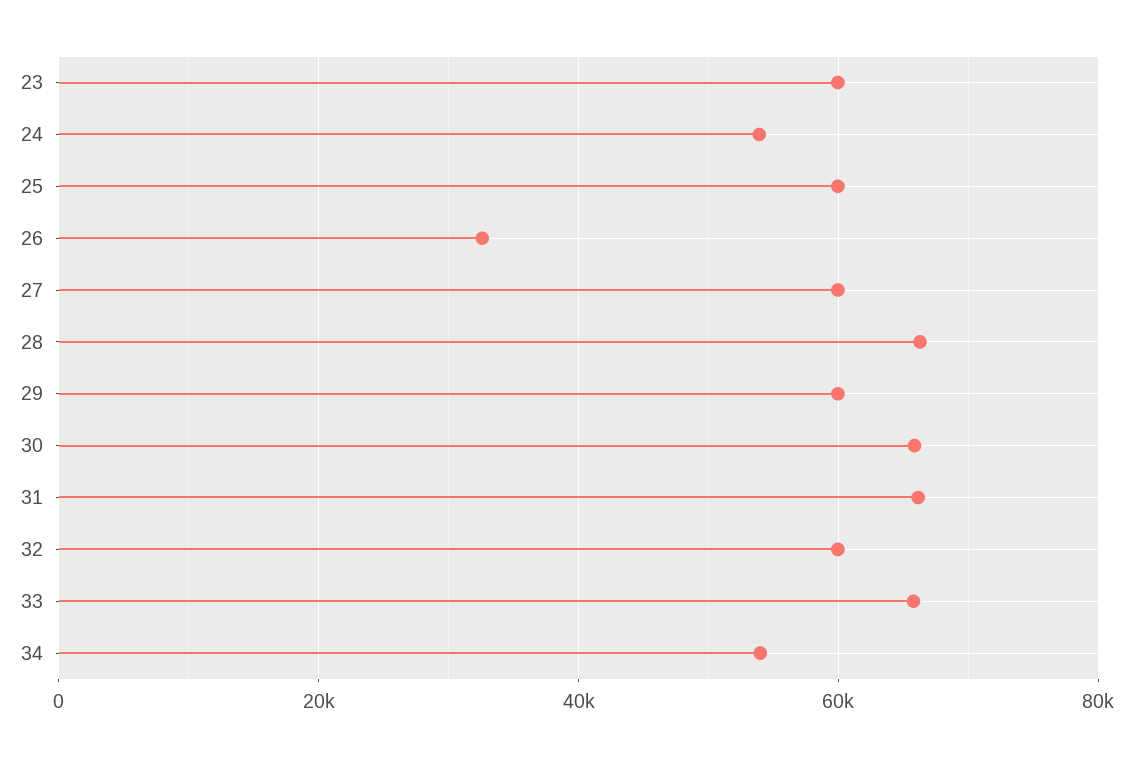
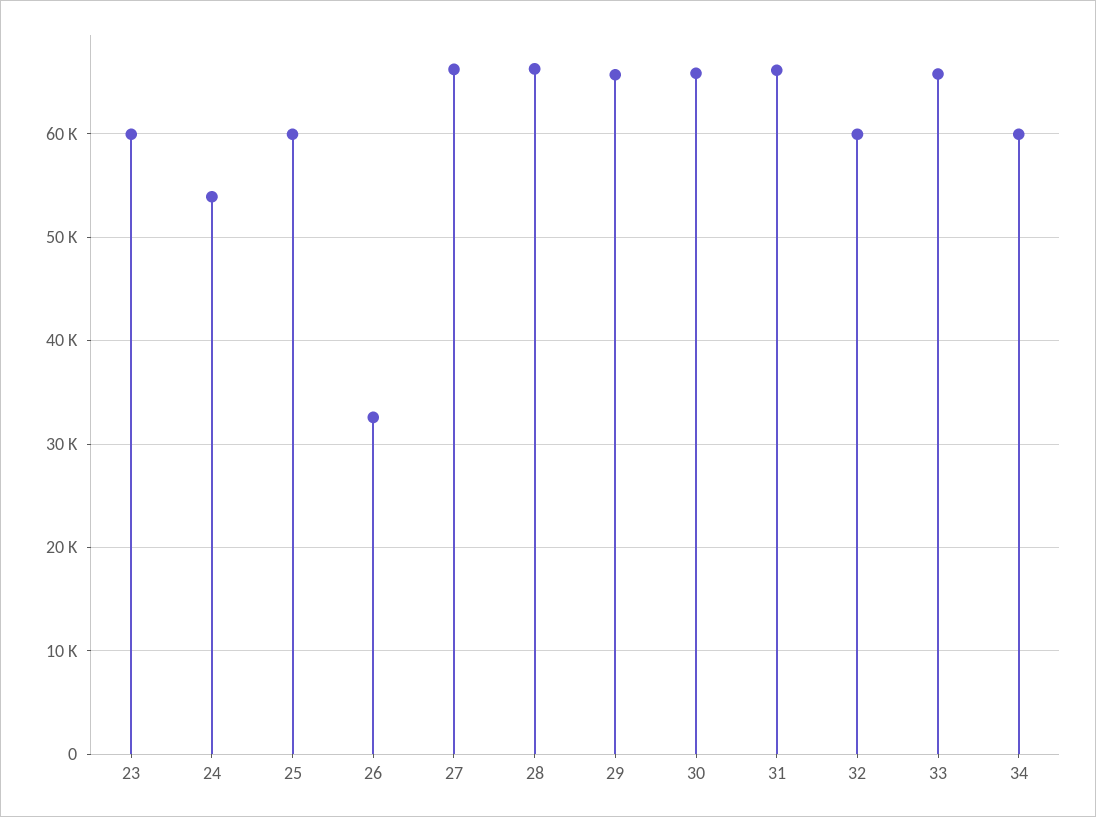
27: 60000 -> 66000
29: 60000 -> 66000
34: 54000 -> 60000

